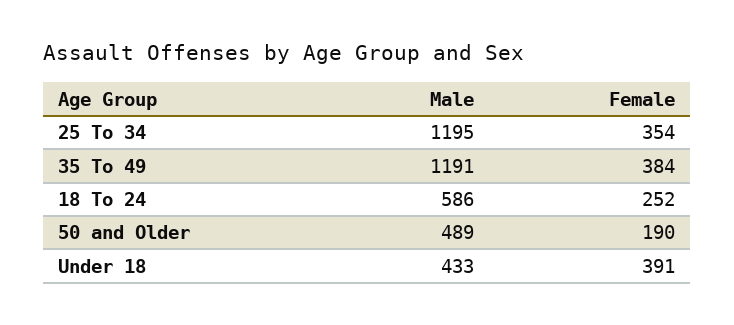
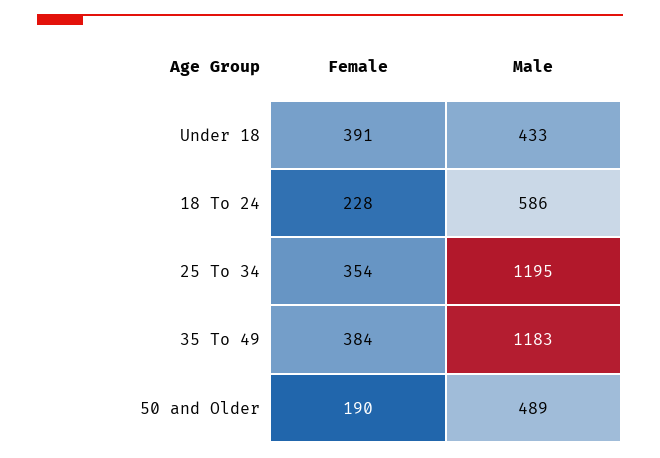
Male, 35 To 49: 1191 -> 1183
Female, 18 To 24: 252 -> 228

